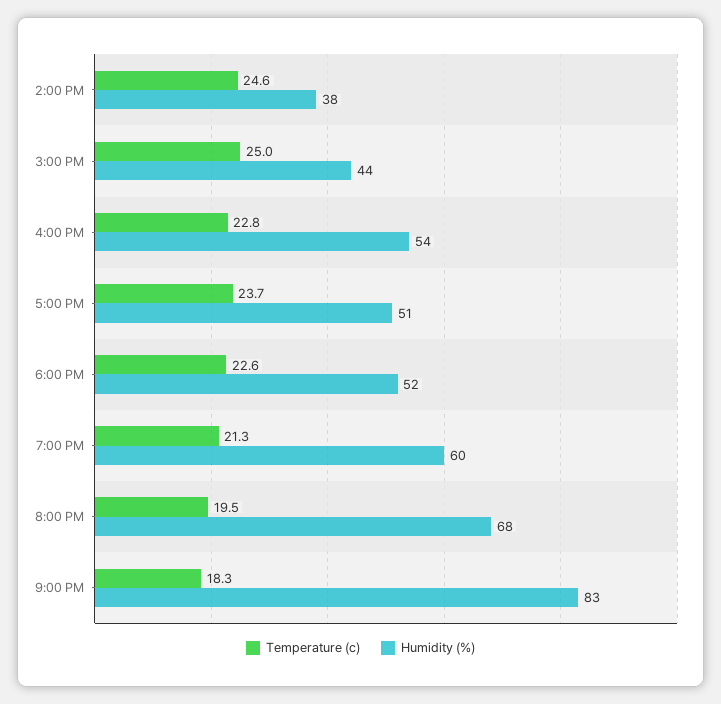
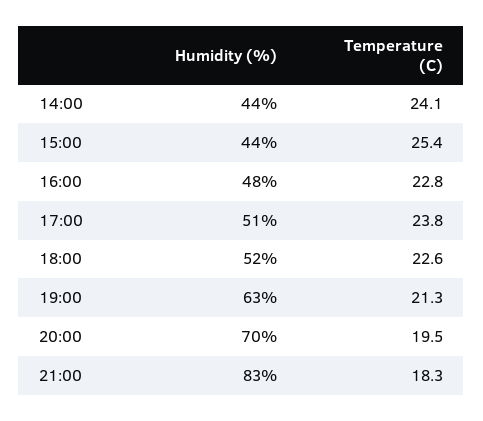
Temperature (c), 2:00 PM: 24.6 -> 24.1
Humidity (%), 2:00 PM: 38 -> 44
Temperature (c), 3:00 PM: 25 -> 25.4
Humidity (%), 4:00 PM: 54 -> 48
Temperature (c), 5:00 PM: 23.7 -> 23.8
Humidity (%), 7:00 PM: 60 -> 63
Humidity (%), 8:00 PM: 68 -> 70

